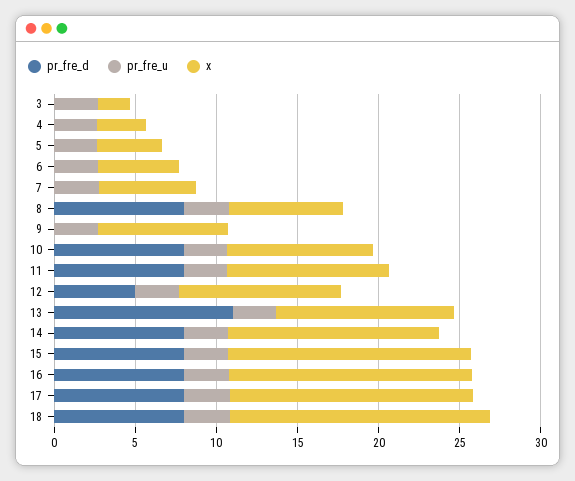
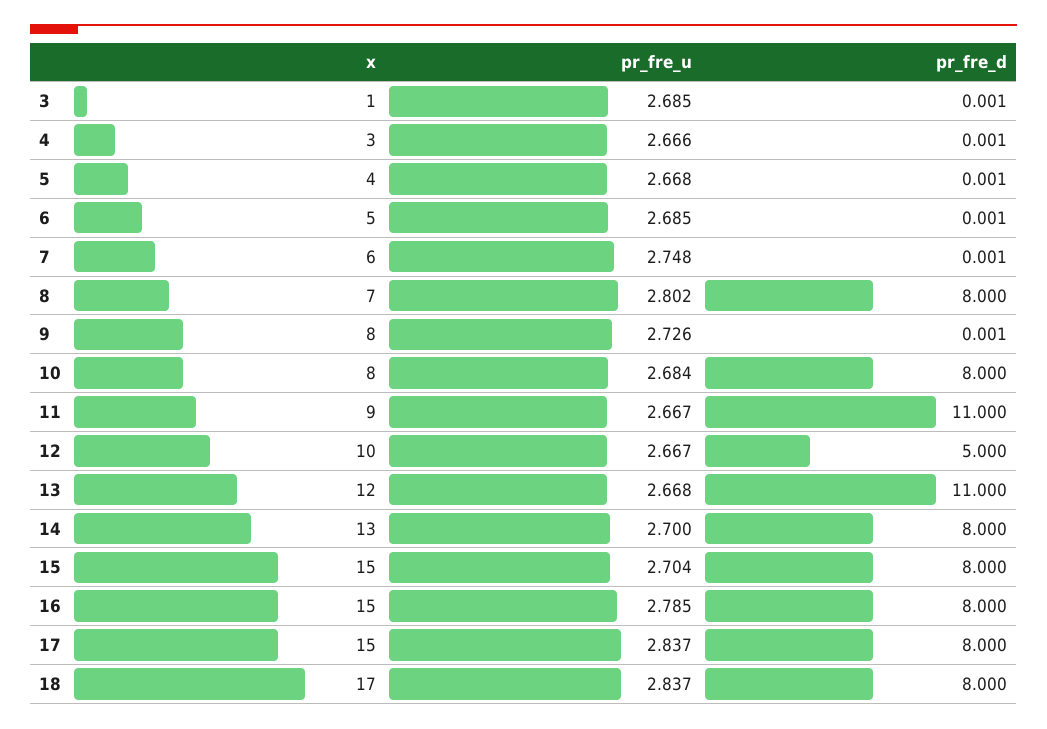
x, 3: 2 -> 1
x, 10: 9 -> 8
pr_fre_d, 11: 8 -> 11
x, 11: 10 -> 9
x, 13: 11 -> 12
x, 18: 16 -> 17

